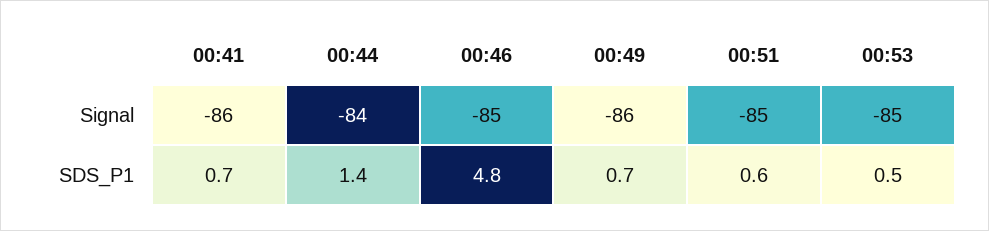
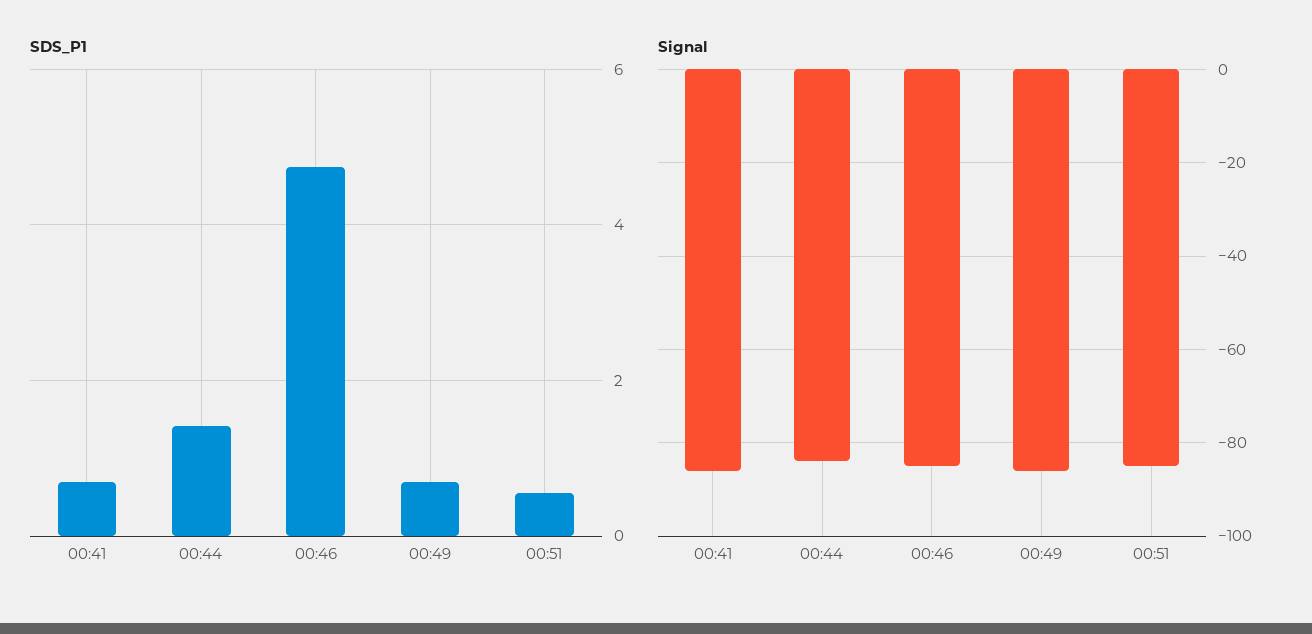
Signal, 00:53: -85 -> none
SDS_P1, 00:53: 0.5 -> none

